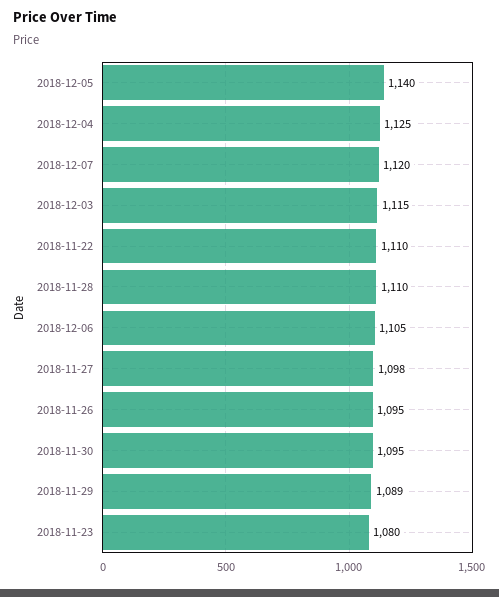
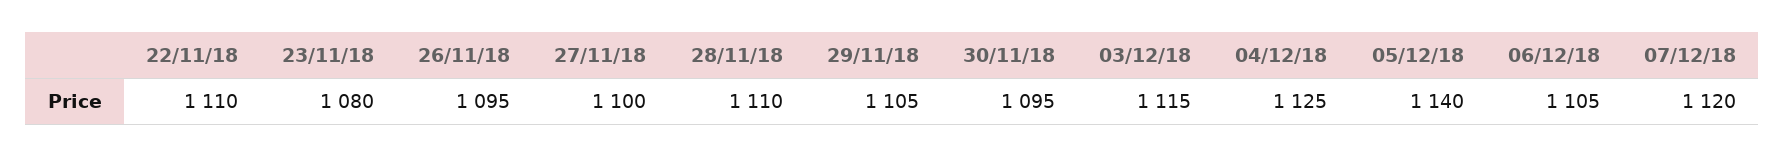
2018-11-27: 1098 -> 1100
2018-11-29: 1089 -> 1105

